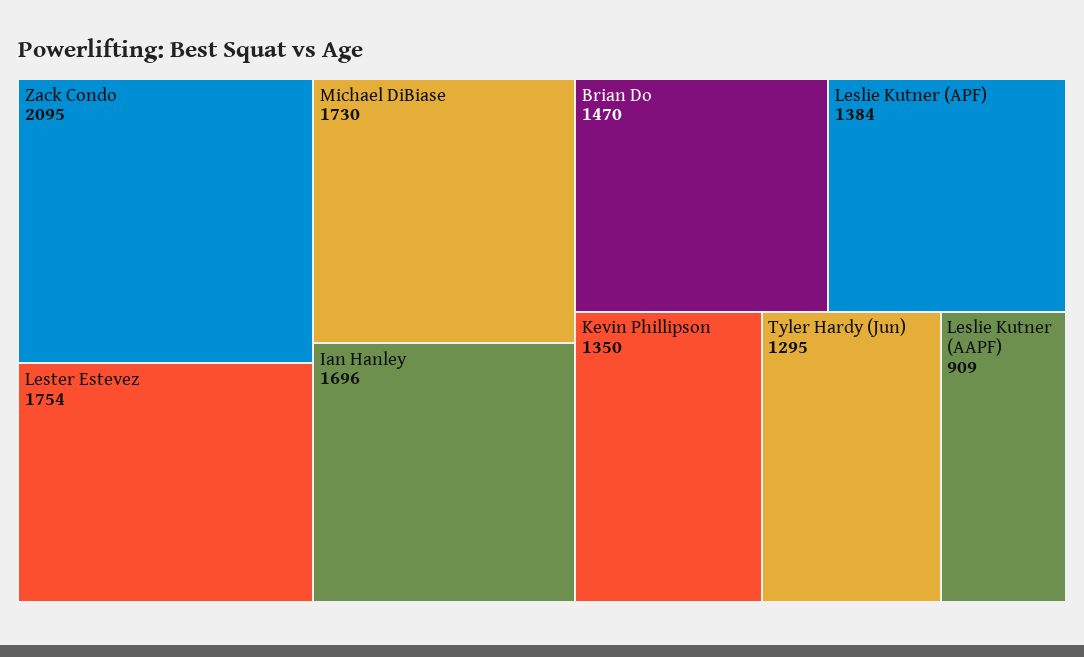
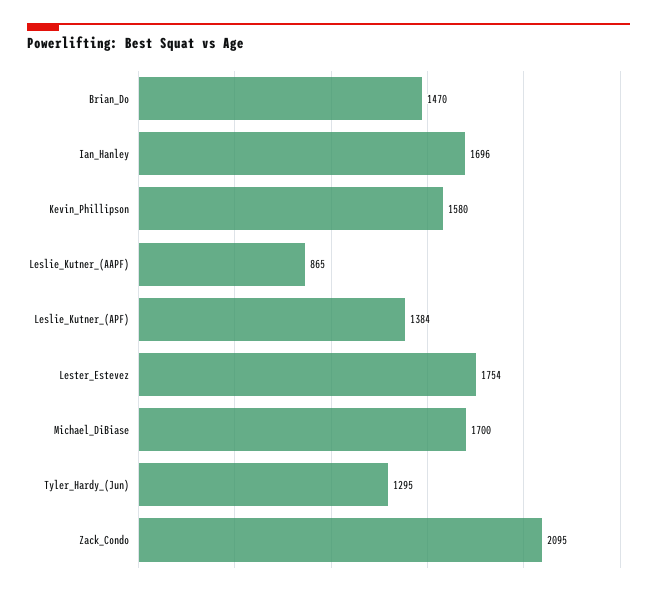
Michael DiBiase: 1730 -> 1700
Kevin Phillipson: 1350 -> 1580
Leslie Kutner (AAPF): 909 -> 865

